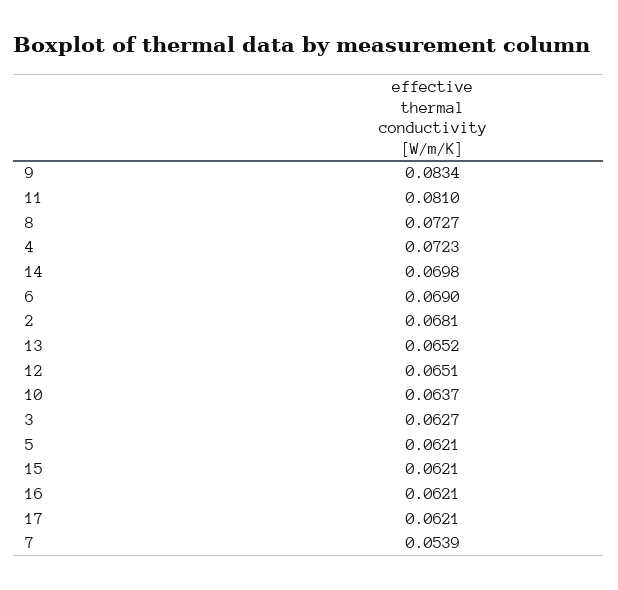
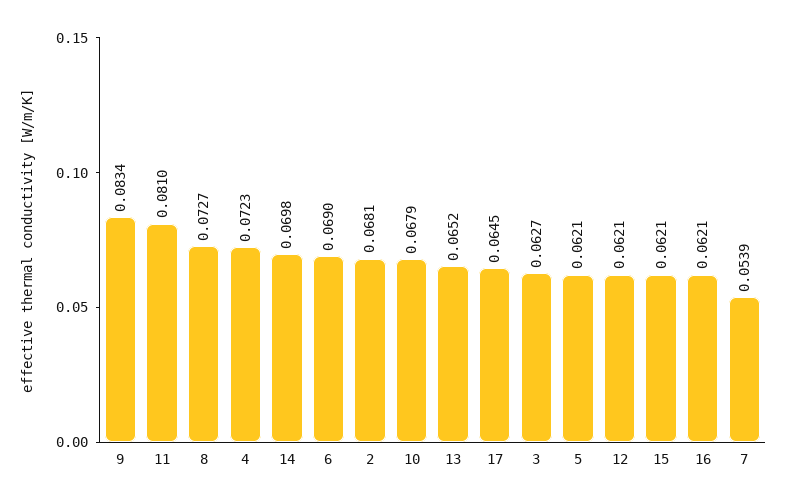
12: 0.0651 -> 0.0621
10: 0.0637 -> 0.0679
17: 0.0621 -> 0.0645

